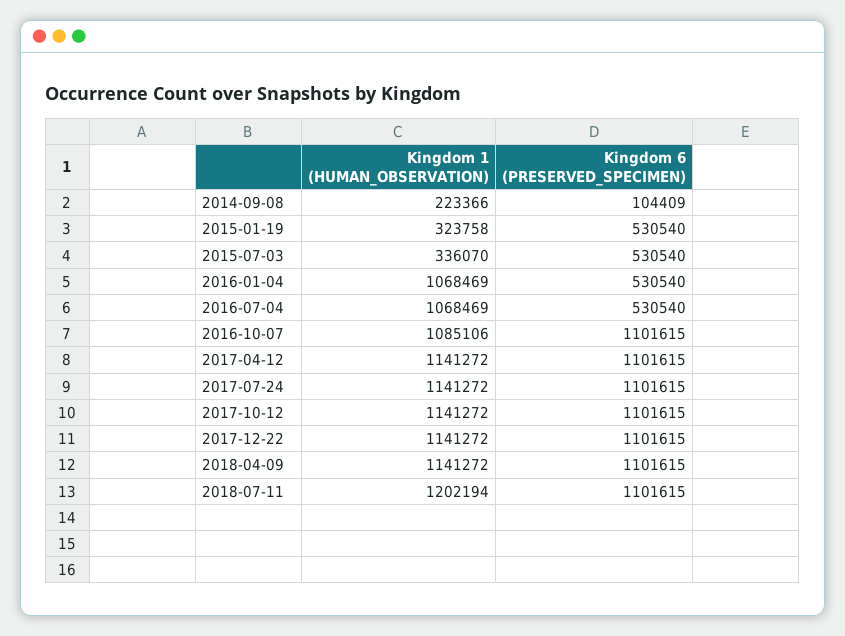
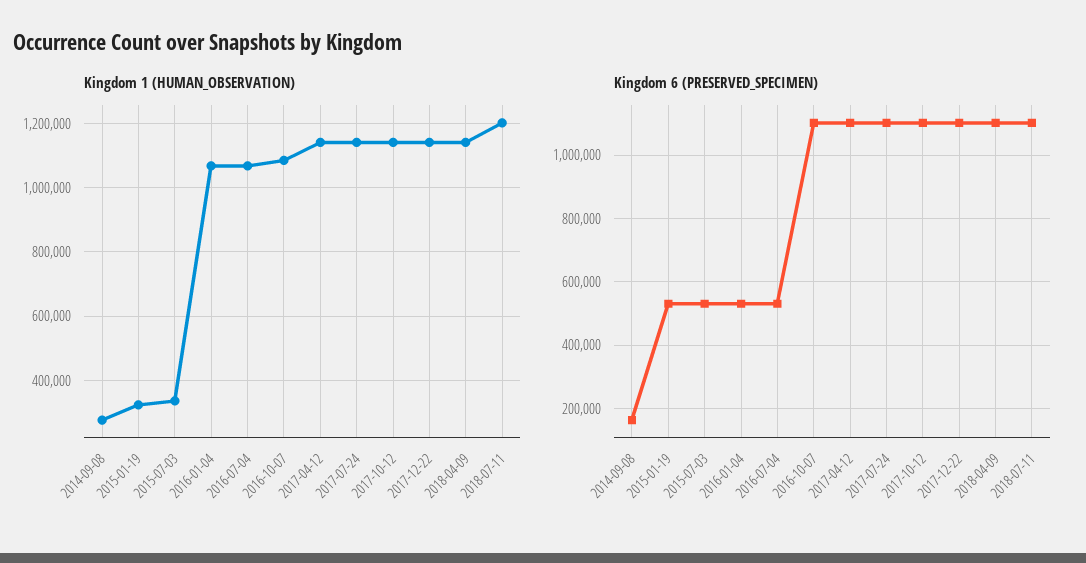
Kingdom 1 (HUMAN_OBSERVATION), 2014-09-08: 223366 -> 280000
Kingdom 6 (PRESERVED_SPECIMEN), 2014-09-08: 104409 -> 160000

